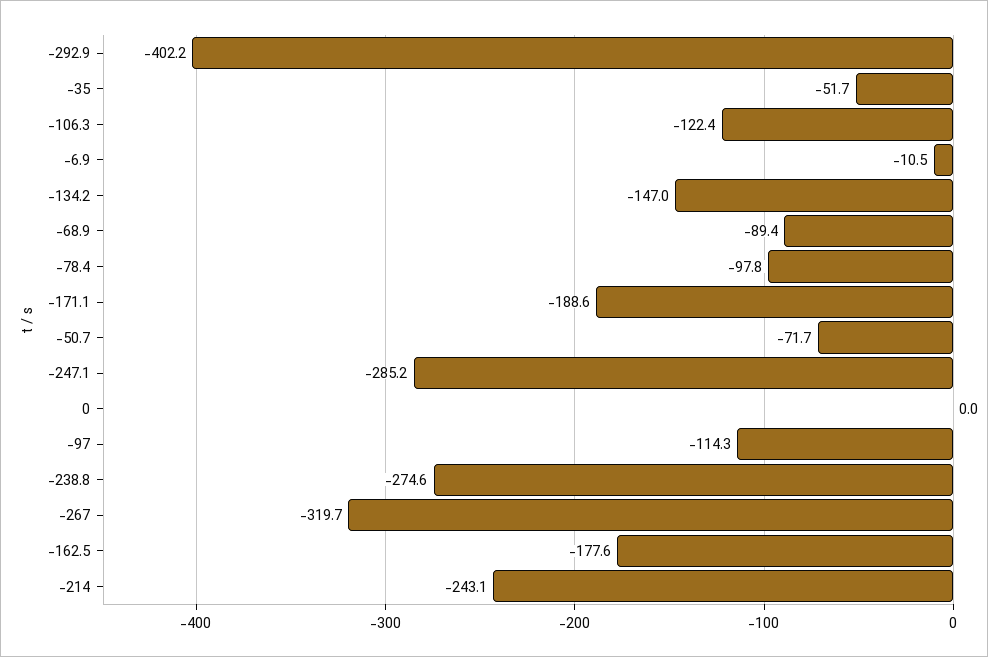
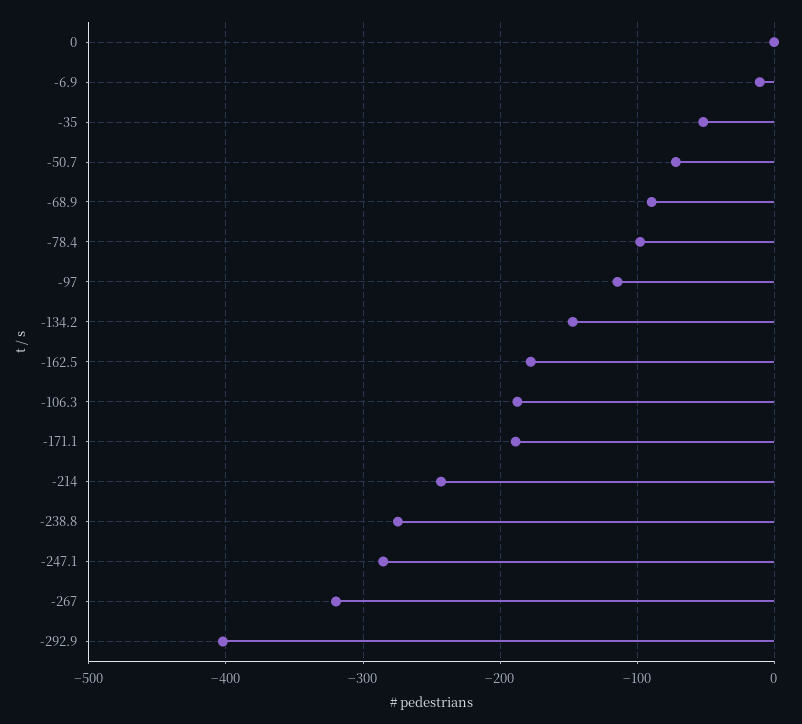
-106.3: -122.4 -> -190

